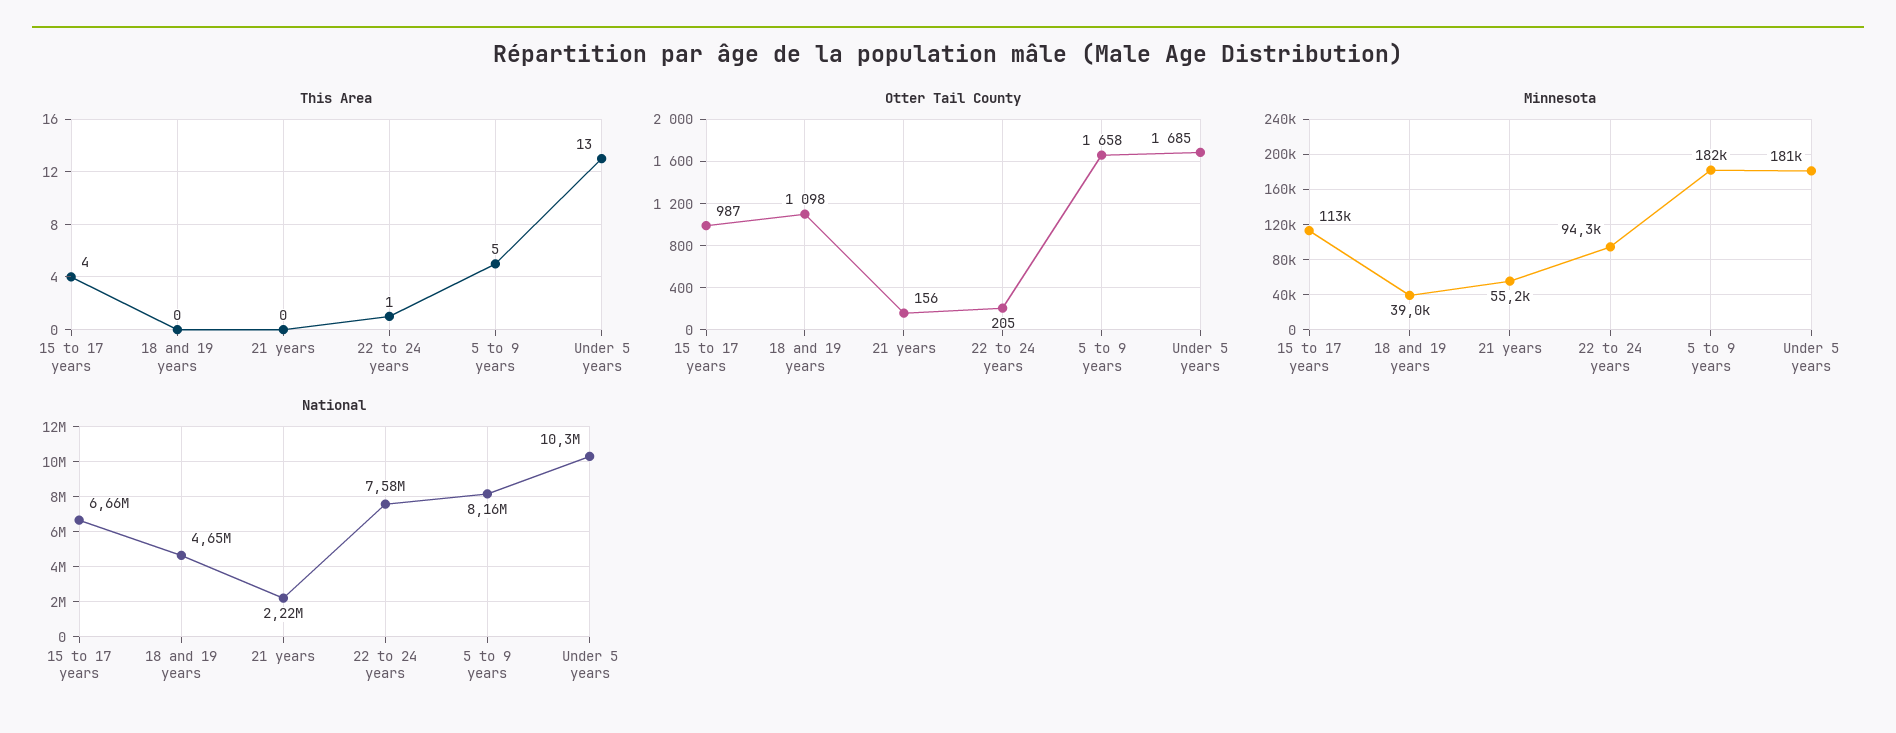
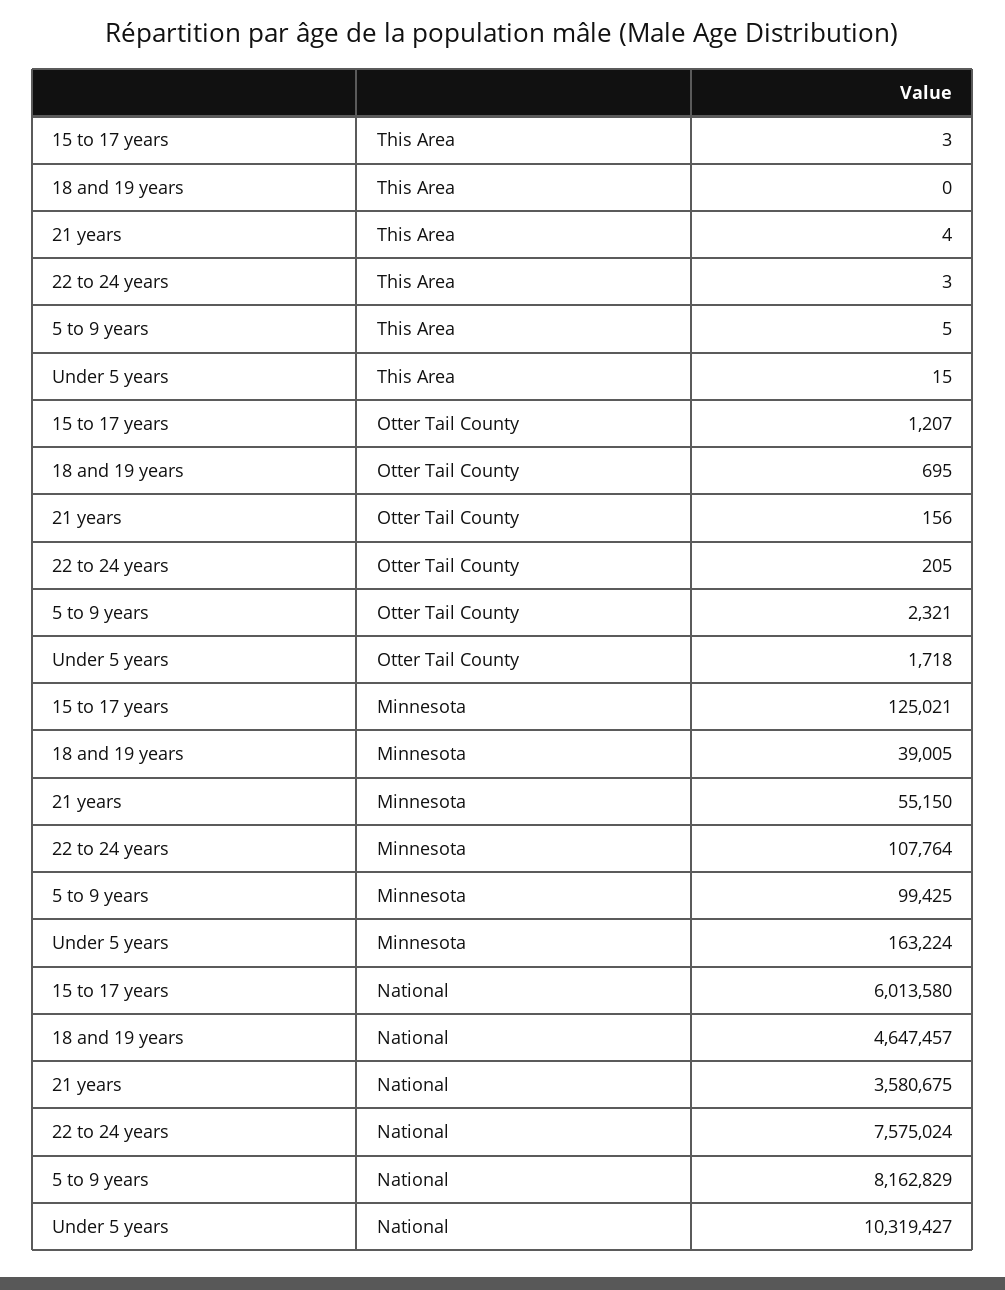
This Area, 15 to 17 years: 4 -> 3
This Area, 21 years: 0 -> 4
This Area, 22 to 24 years: 1 -> 3
This Area, Under 5 years: 13 -> 15
Otter Tail County, 15 to 17 years: 987 -> 1207
Otter Tail County, 18 and 19 years: 1098 -> 695
Otter Tail County, 5 to 9 years: 1658 -> 2321
Otter Tail County, Under 5 years: 1685 -> 1718
Minnesota, 15 to 17 years: 113000 -> 125021
Minnesota, 22 to 24 years: 94300 -> 107764
Minnesota, 5 to 9 years: 182000 -> 99425
Minnesota, Under 5 years: 181000 -> 163224
National, 15 to 17 years: 6660000 -> 6013580
National, 21 years: 2220000 -> 3580675

